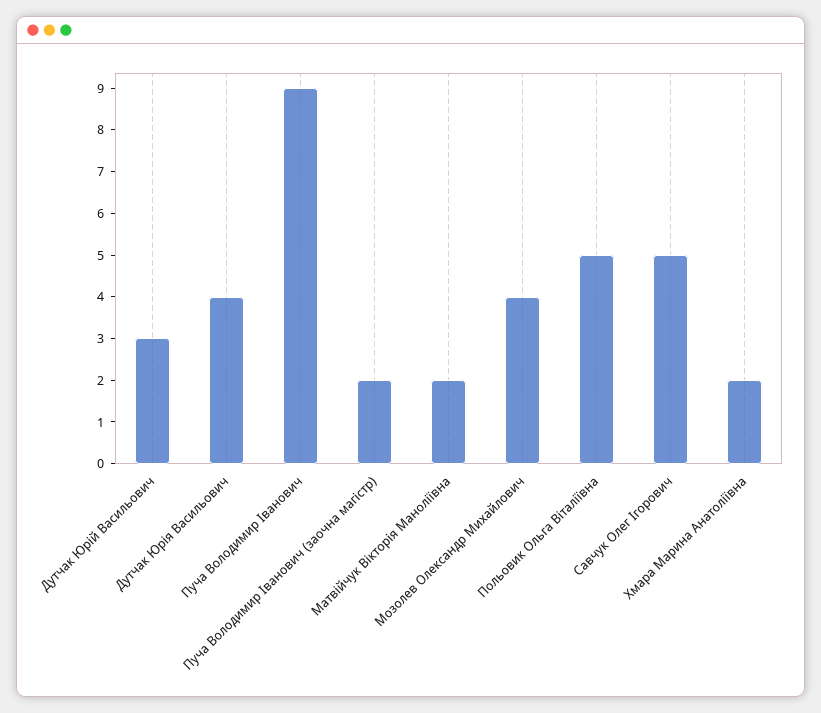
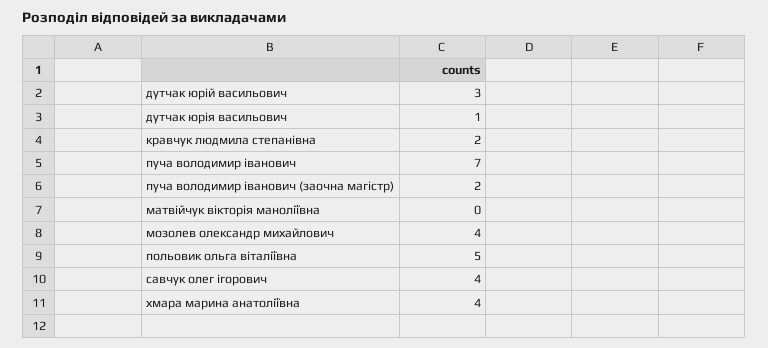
Дутчак Юрія Васильович: 4 -> 1
Пуча Володимир Іванович: 9 -> 7
Матвійчук Вікторія Маноліївна: 2 -> 0
Савчук Олег Ігорович: 5 -> 4
Хмара Марина Анатоліївна: 2 -> 4
кравчук людмила степанівна: none -> 2

